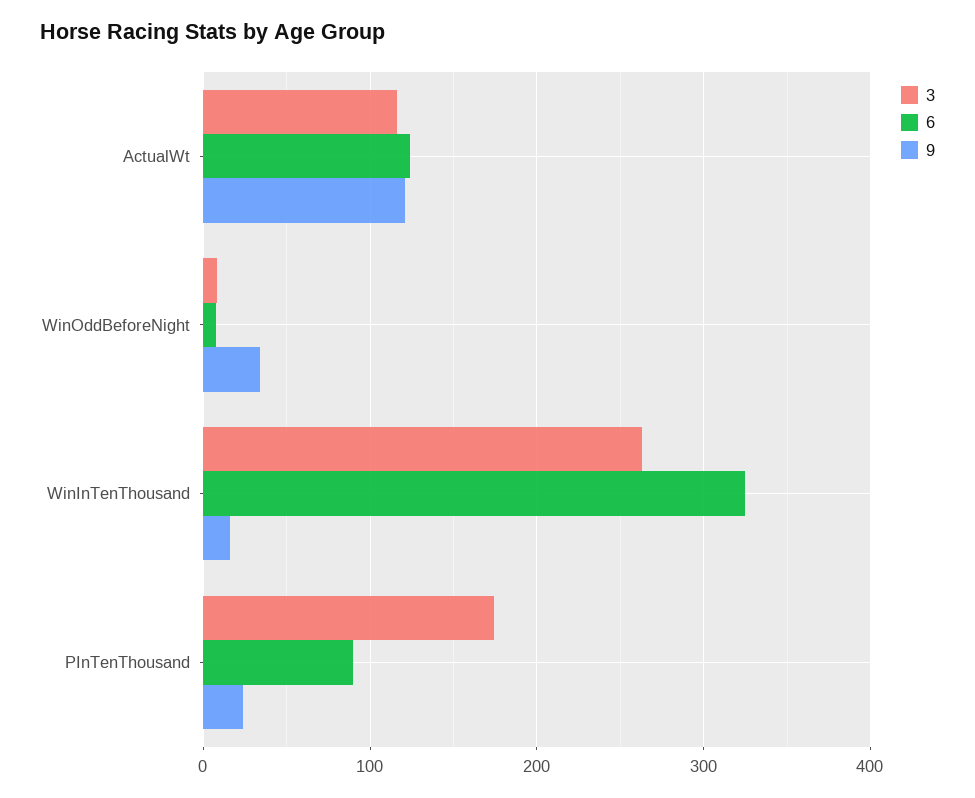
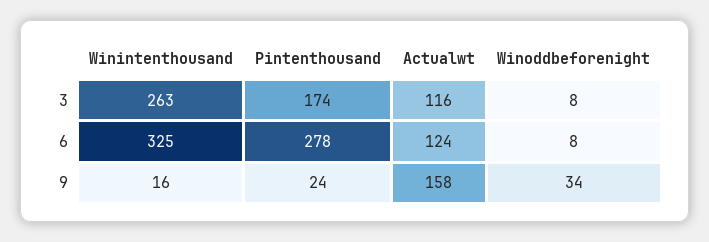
9, ActualWt: 120 -> 158
6, PInTenThousand: 90 -> 278

